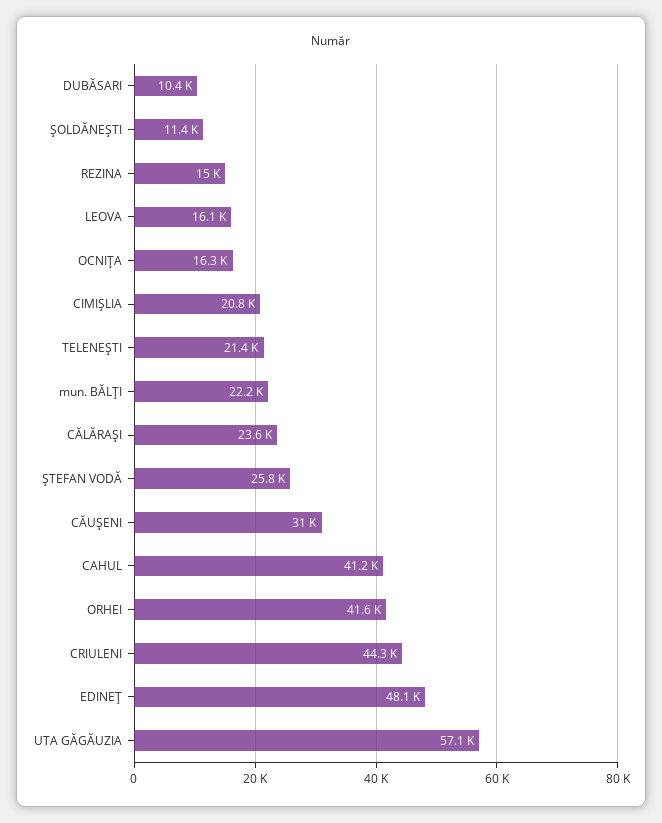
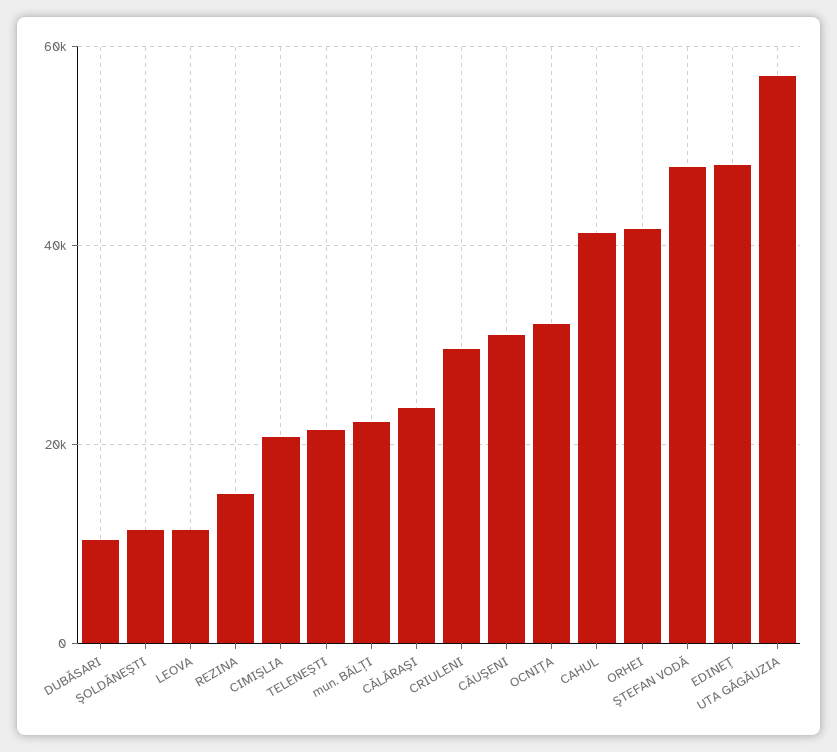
LEOVA: 16100 -> 12000
OCNIŢA: 16300 -> 32000
ŞTEFAN VODĂ: 25800 -> 48000
CRIULENI: 44300 -> 30000

